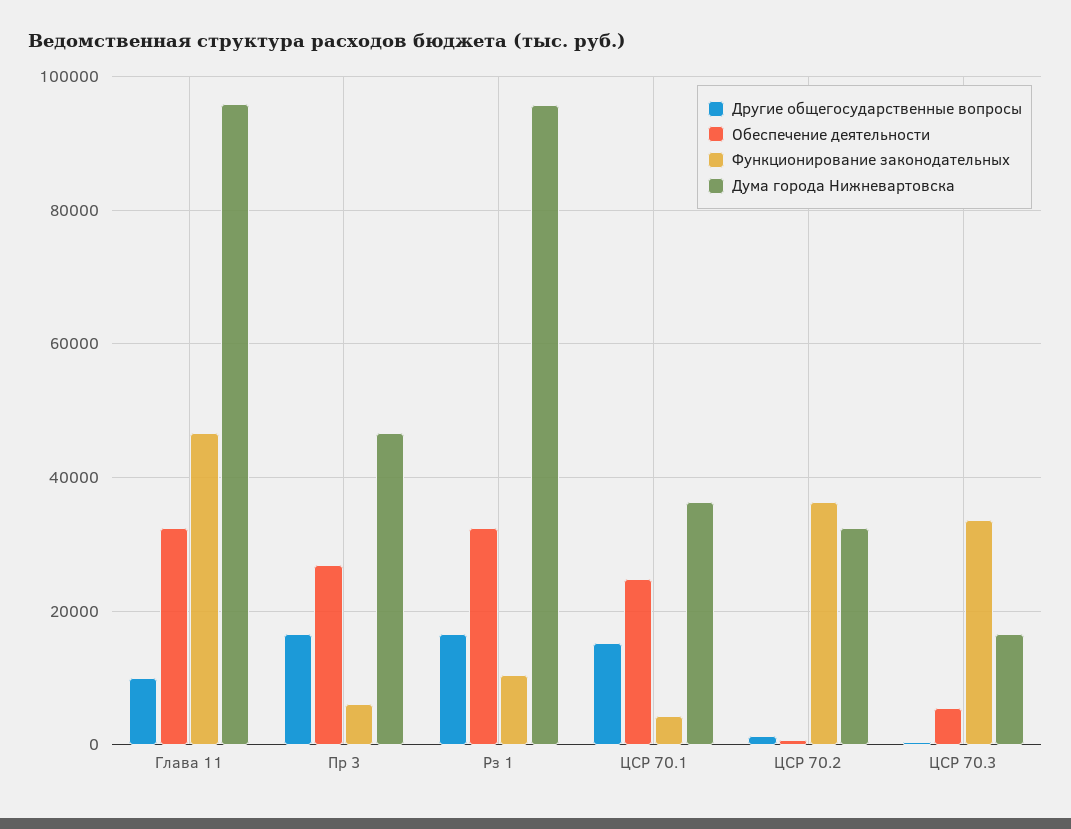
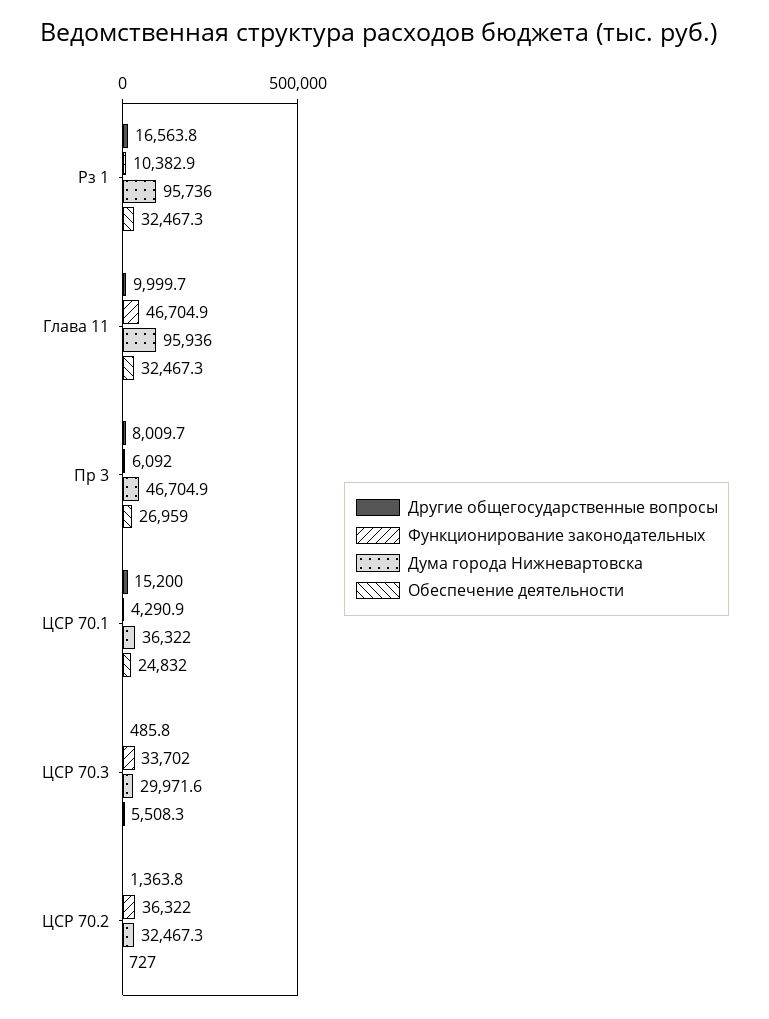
Другие общегосударственные вопросы, Пр 3: 16000 -> 8009.7
Дума города Нижневартовска, ЦСР 70.3: 16000 -> 29971.6

